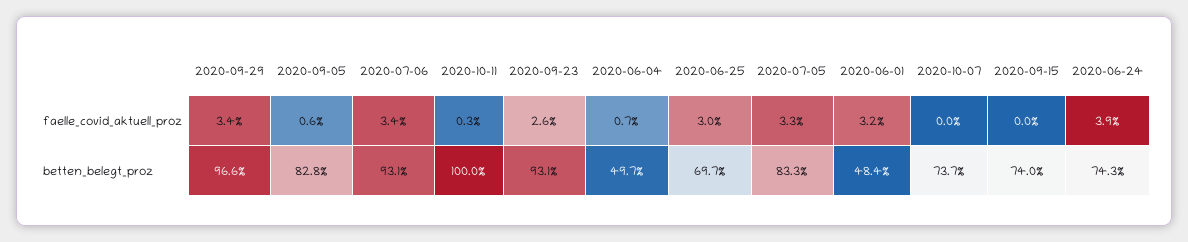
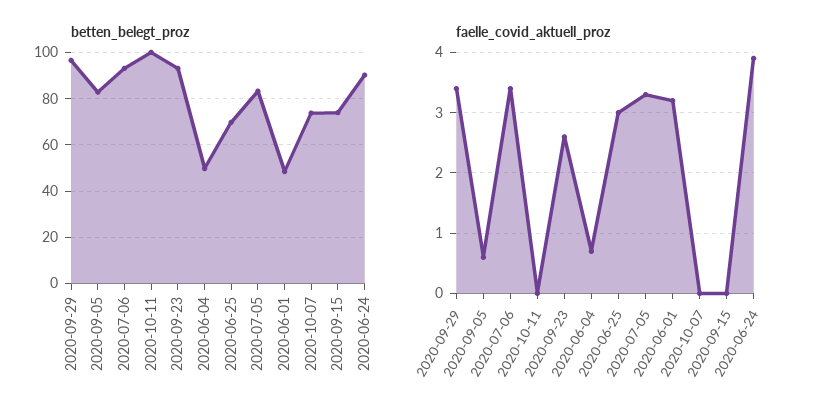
faelle_covid_aktuell_proz, 2020-10-11: 0.3 -> 0
betten_belegt_proz, 2020-06-24: 74.3 -> 90

